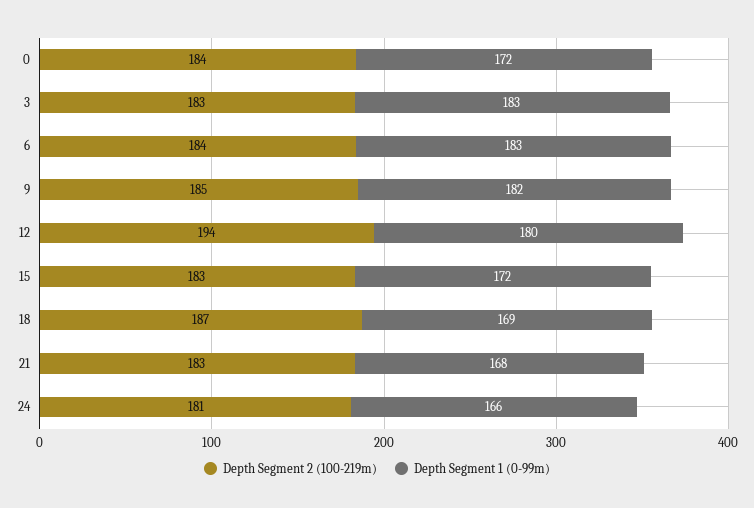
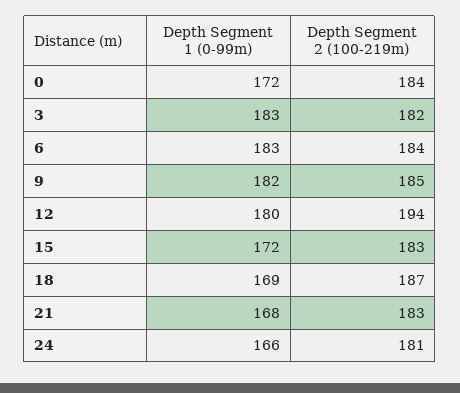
Depth Segment 2 (100-219m), 3: 183 -> 182

